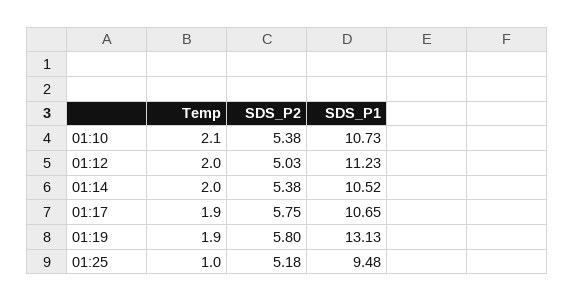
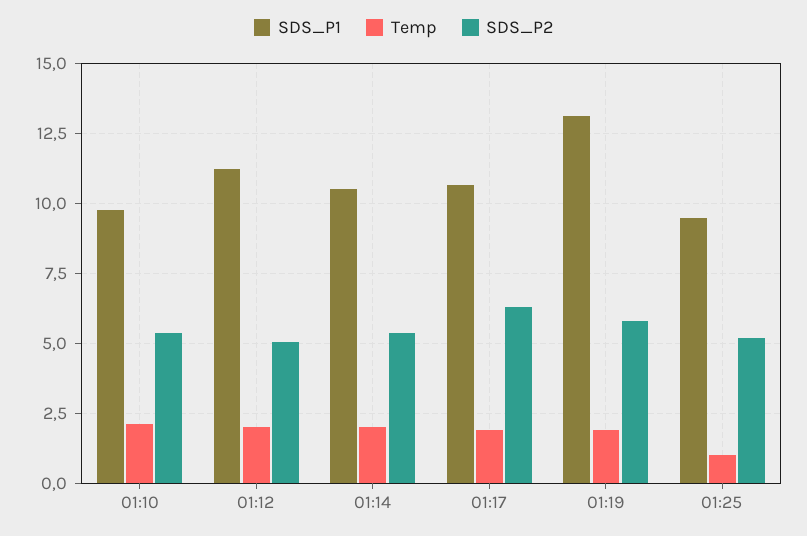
SDS_P1, 01:10: 10.73 -> 9.75
SDS_P2, 01:17: 5.75 -> 6.25

